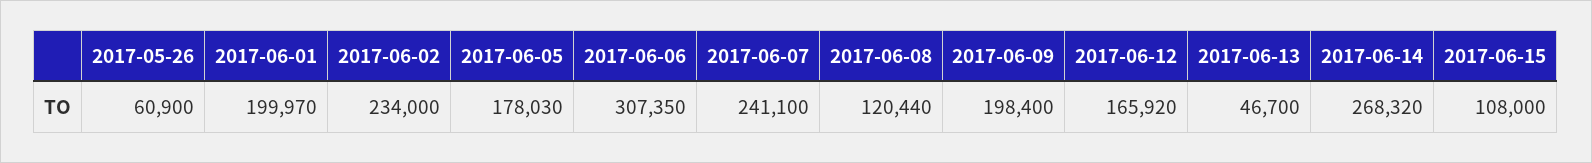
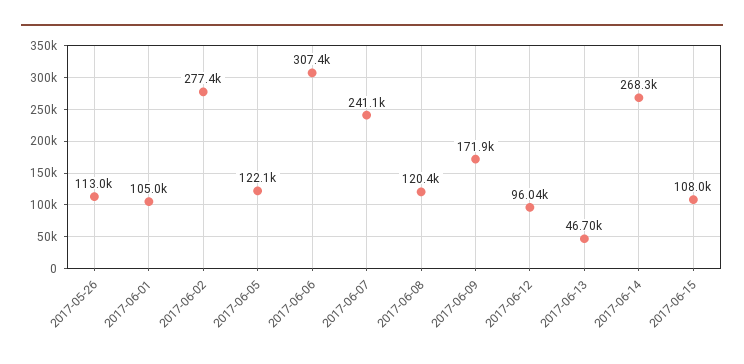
2017-05-26: 60900 -> 113000
2017-06-01: 199970 -> 105000
2017-06-02: 234000 -> 277400
2017-06-05: 178030 -> 122100
2017-06-09: 198400 -> 171900
2017-06-12: 165920 -> 96040

